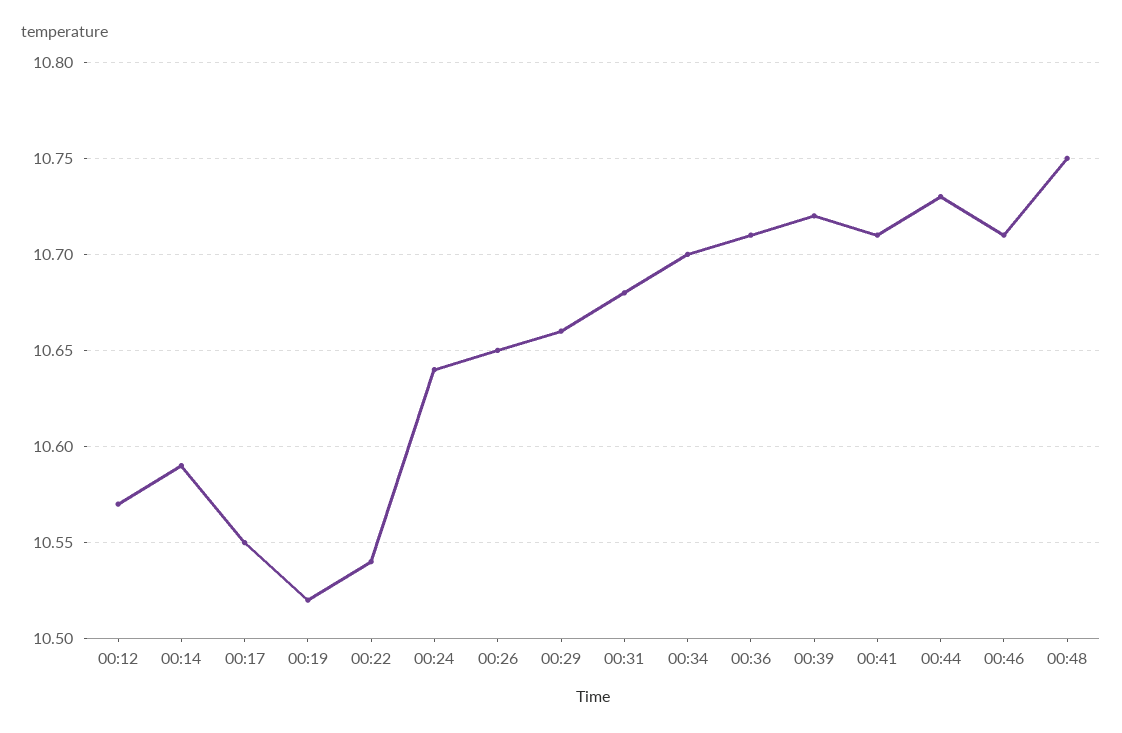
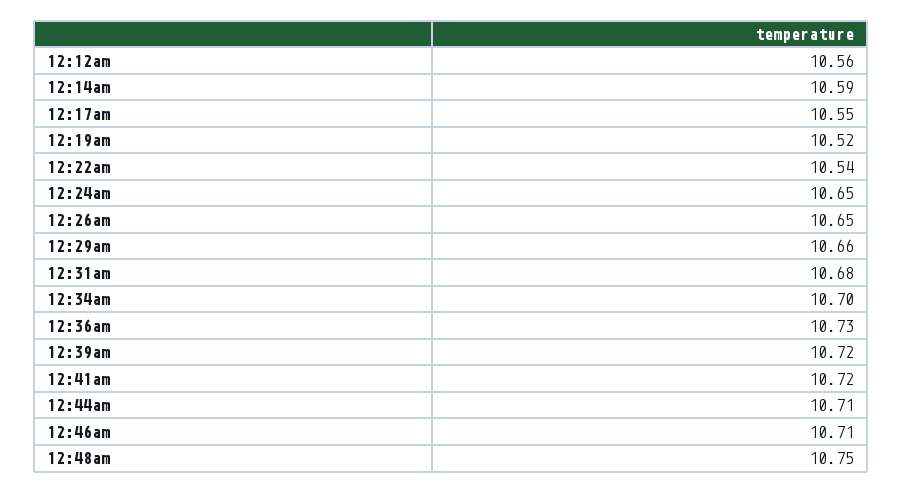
00:12: 10.57 -> 10.56
00:24: 10.64 -> 10.65
00:36: 10.71 -> 10.73
00:41: 10.71 -> 10.72
00:44: 10.73 -> 10.71

